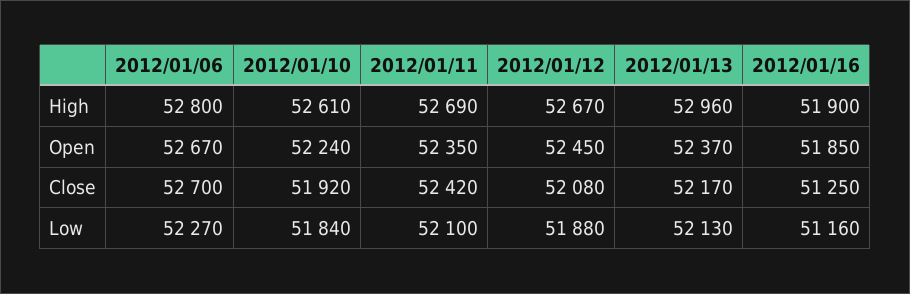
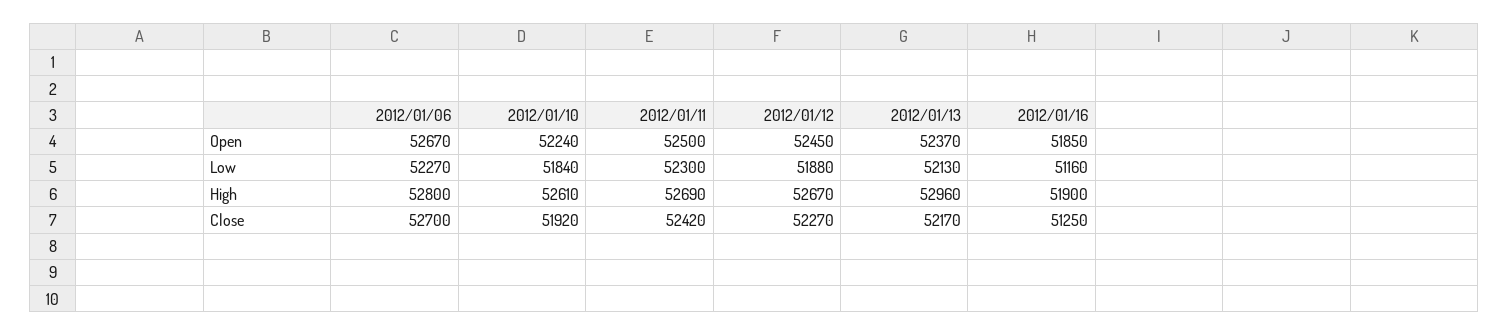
2012/01/11, Open: 52350 -> 52500
2012/01/12, Close: 52080 -> 52270
2012/01/11, Low: 52100 -> 52300

